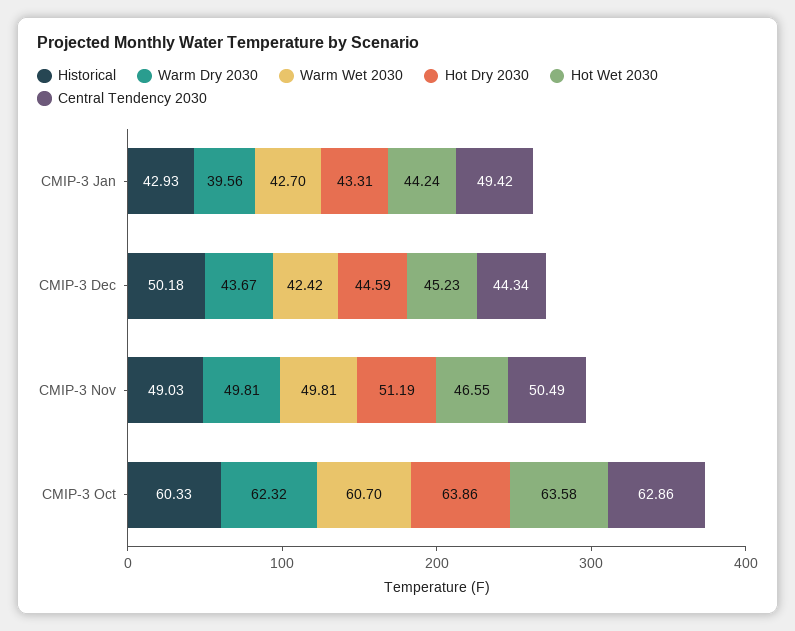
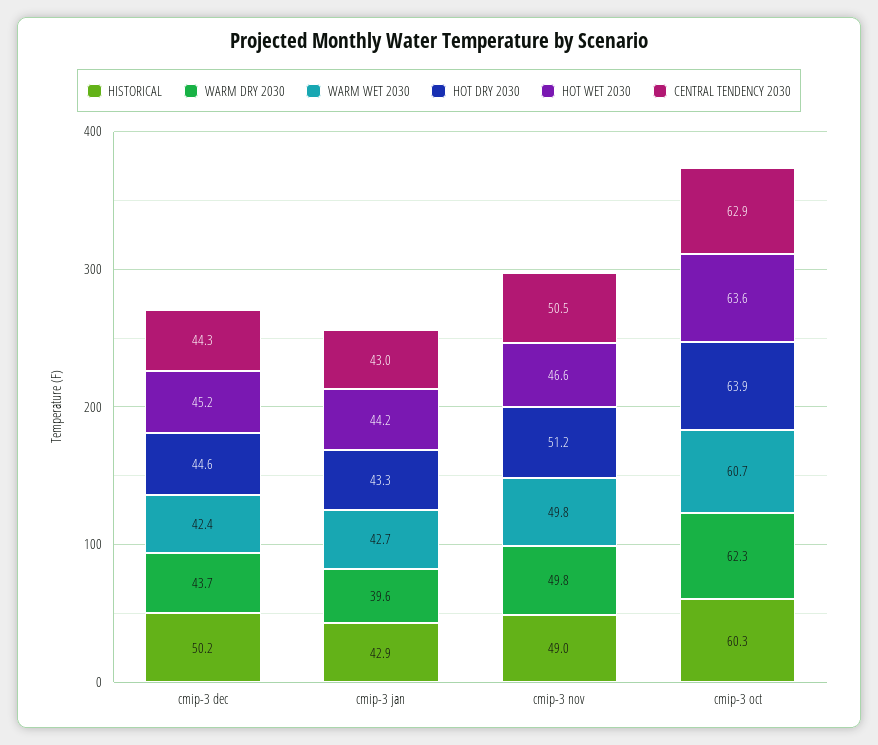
Central Tendency 2030, CMIP-3 Jan: 49.42 -> 43

